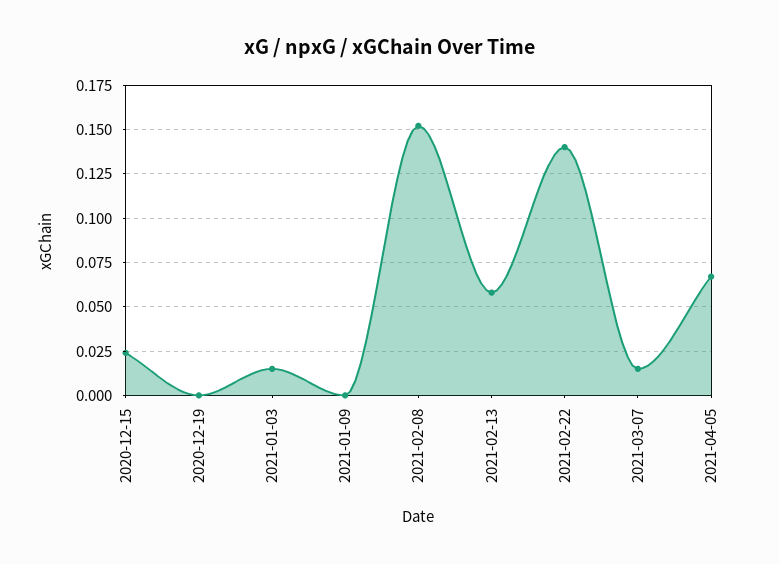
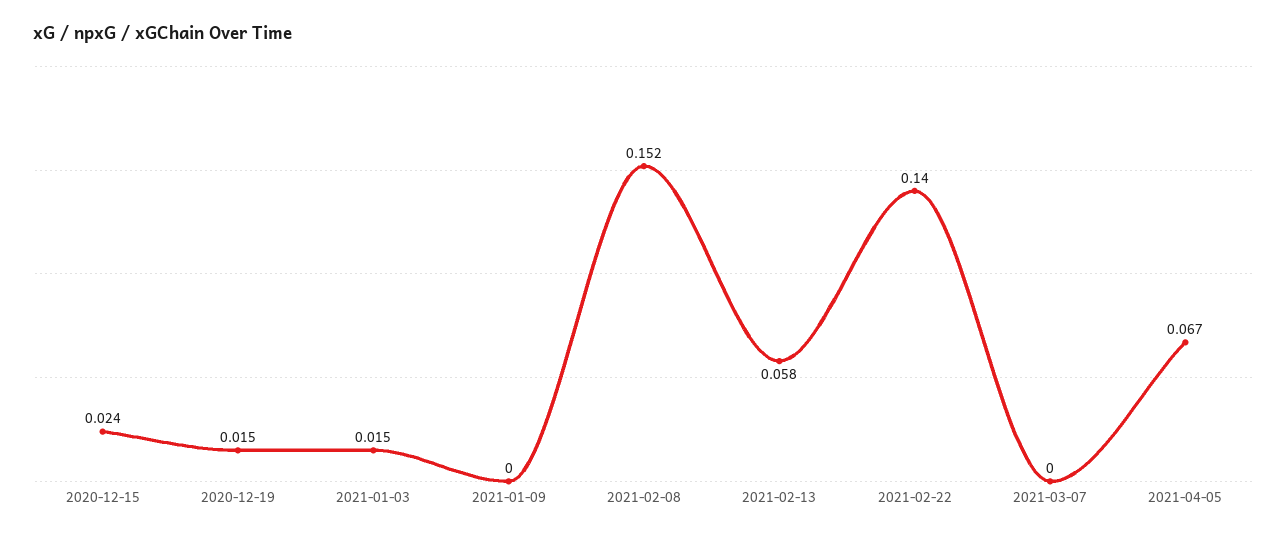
2020-12-19: 0 -> 0.015
2021-03-07: 0.015 -> 0

